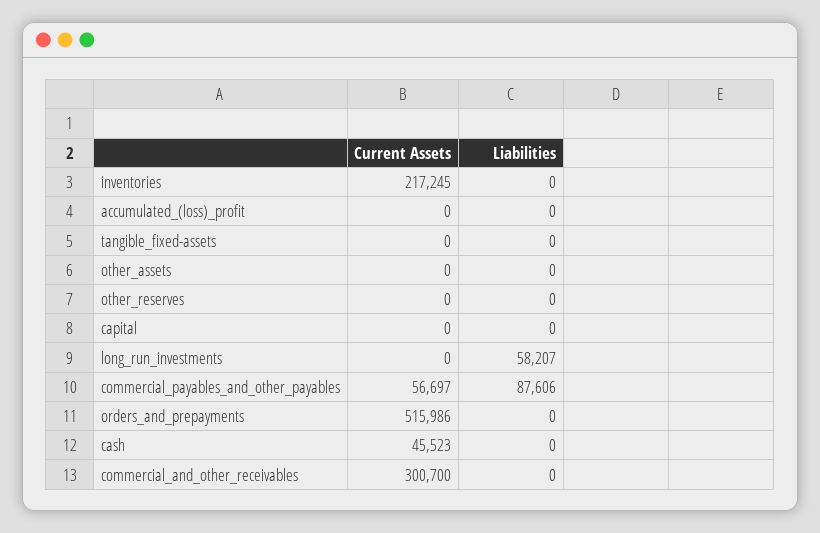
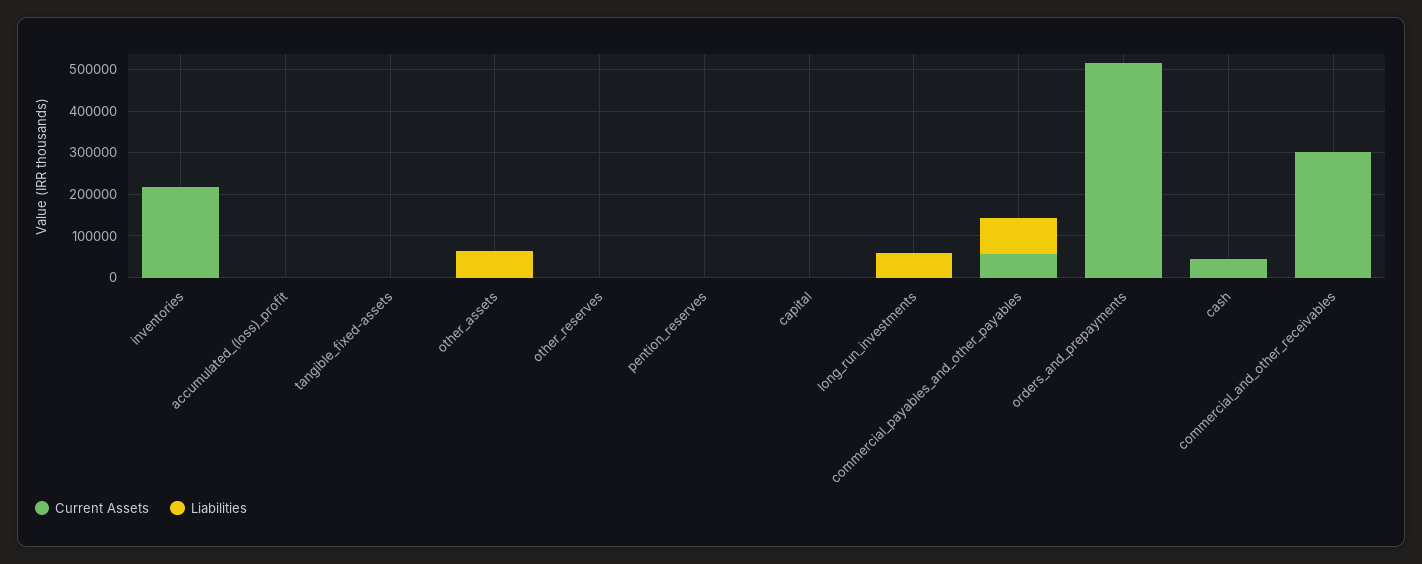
Liabilities, other_assets: 0 -> 60000
Current Assets, pention_reserves: none -> 0
Liabilities, pention_reserves: none -> 0

